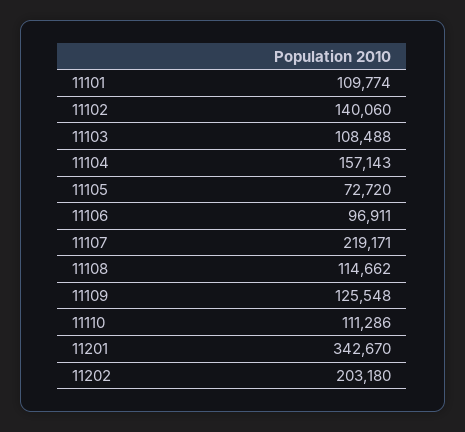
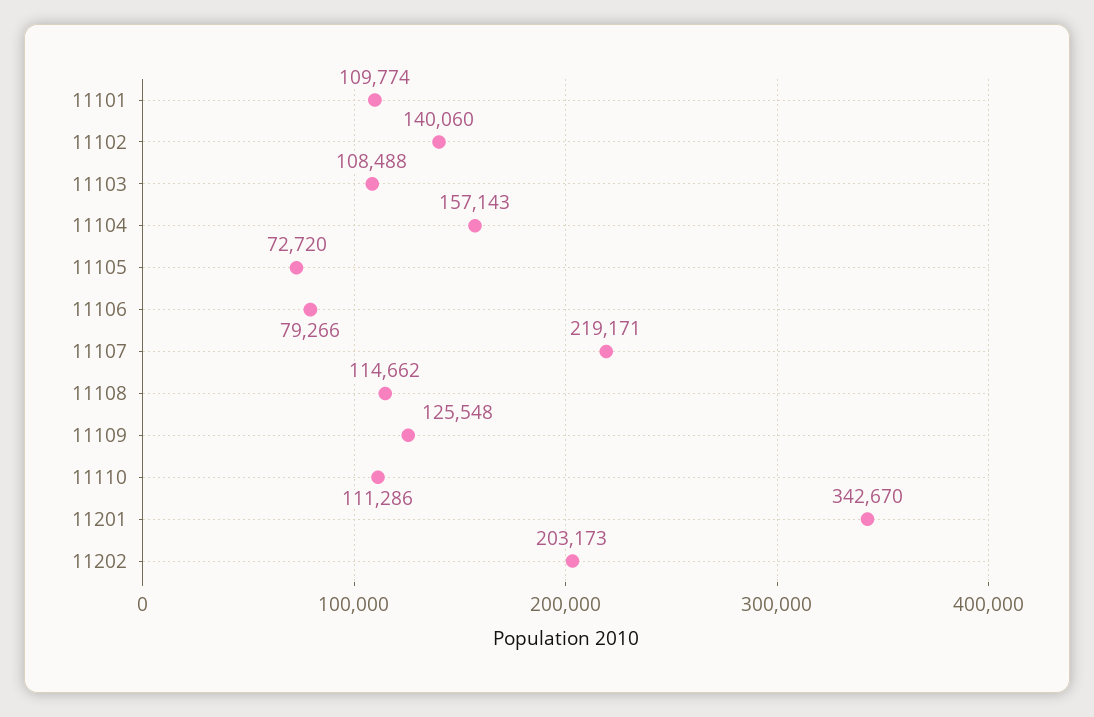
11106: 96911 -> 79266
11202: 203180 -> 203173

